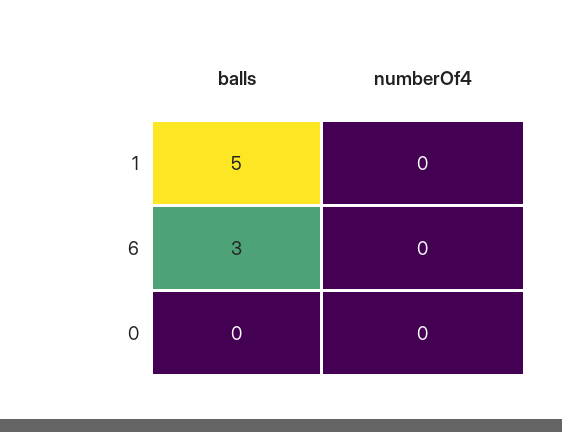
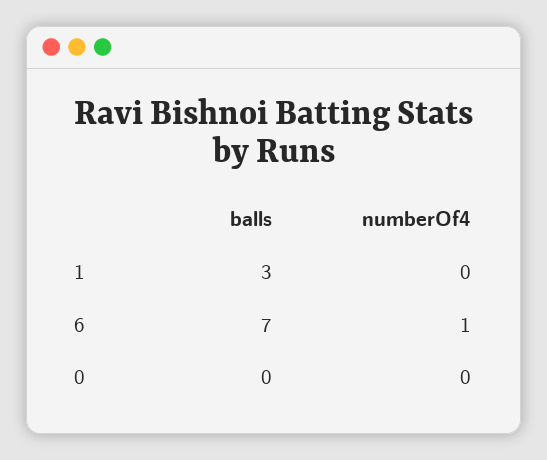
balls, 1: 5 -> 3
balls, 6: 3 -> 7
numberOf4, 6: 0 -> 1

